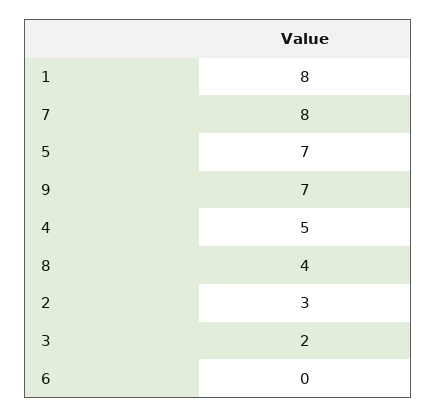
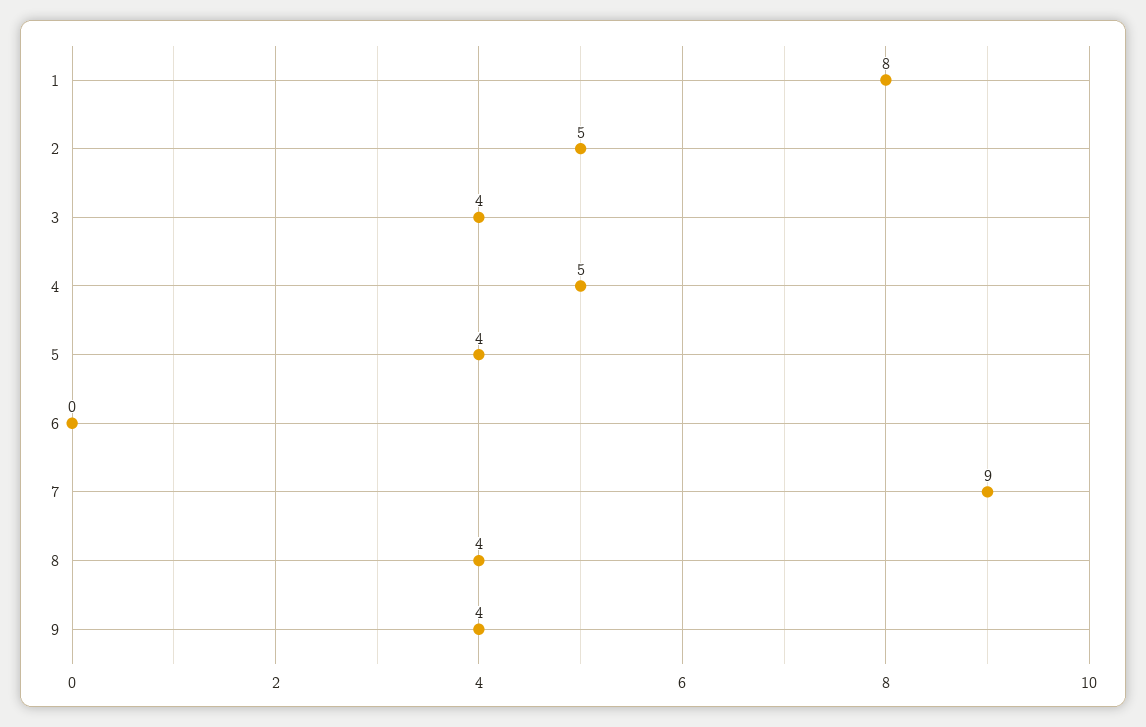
7: 8 -> 9
5: 7 -> 4
9: 7 -> 4
2: 3 -> 5
3: 2 -> 4

